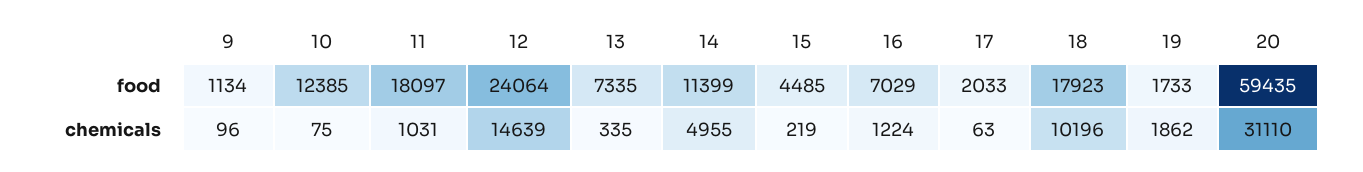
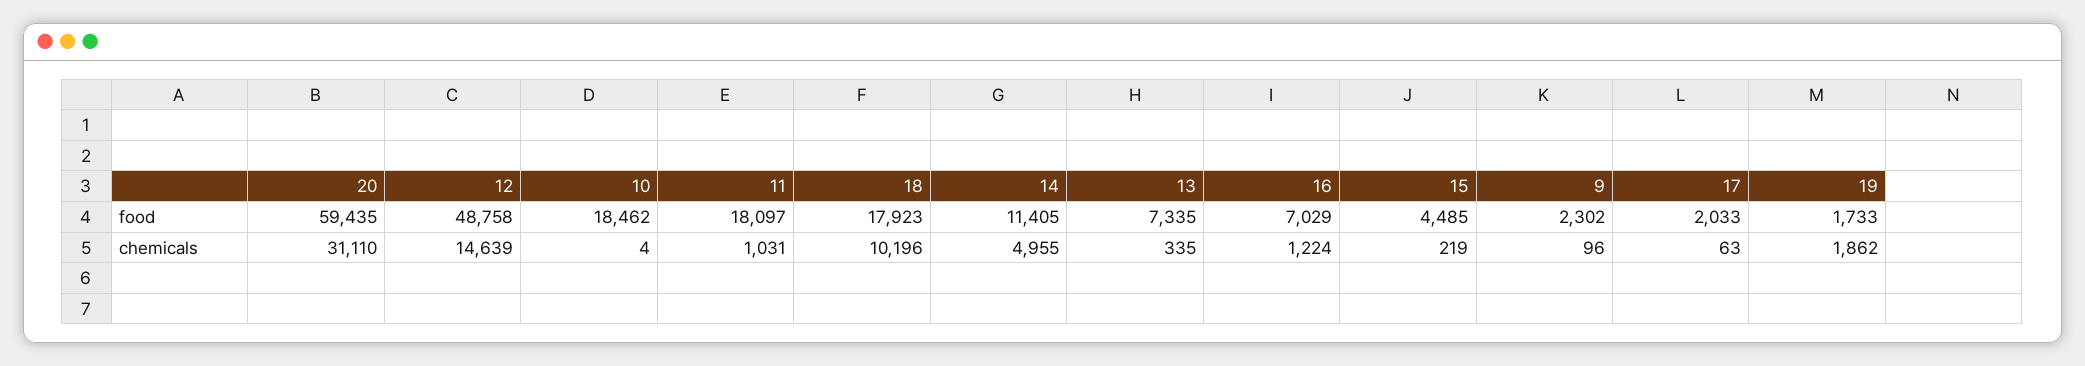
9, food: 1134 -> 2302
10, food: 12385 -> 18462
12, food: 24064 -> 48758
14, food: 11399 -> 11405
10, chemicals: 75 -> 4

